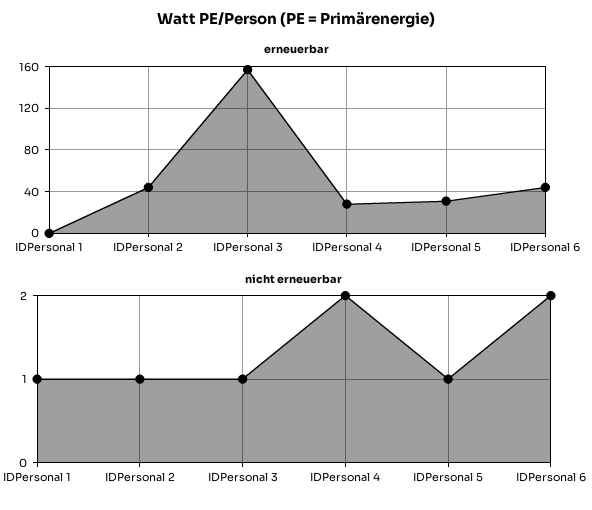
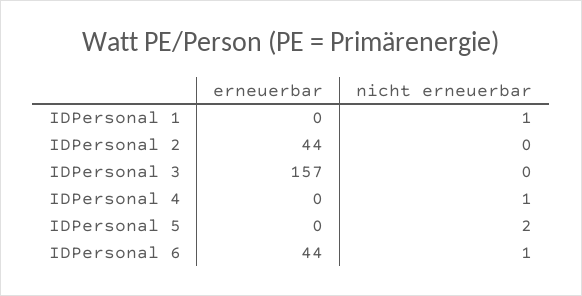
erneuerbar, IDPersonal 4: 30 -> 0
erneuerbar, IDPersonal 5: 30 -> 0
nicht erneuerbar, IDPersonal 2: 1 -> 0
nicht erneuerbar, IDPersonal 3: 1 -> 0
nicht erneuerbar, IDPersonal 4: 2 -> 1
nicht erneuerbar, IDPersonal 5: 1 -> 2
nicht erneuerbar, IDPersonal 6: 2 -> 1

